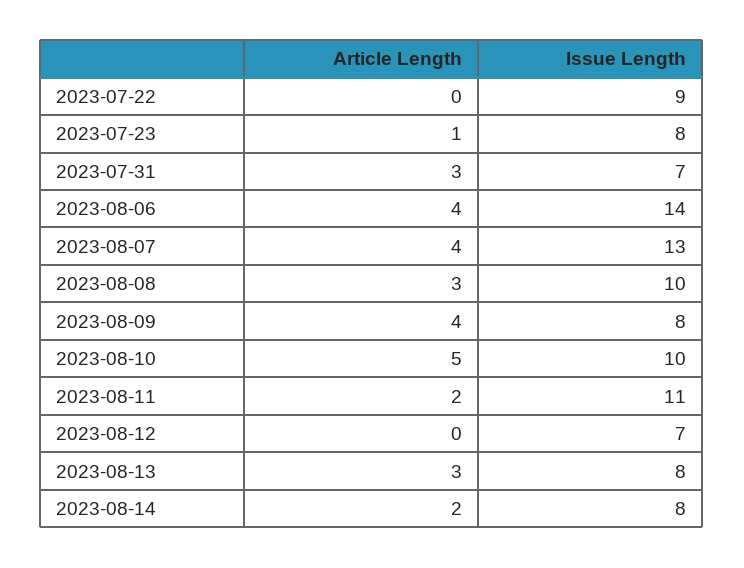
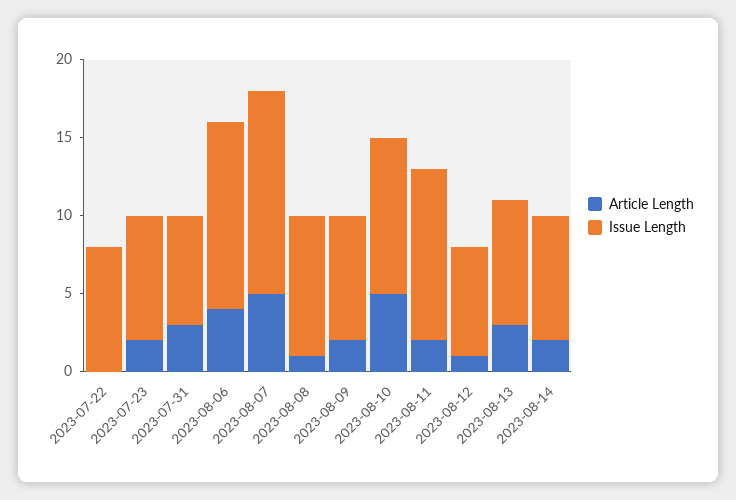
Issue Length, 2023-07-22: 9 -> 8
Article Length, 2023-07-23: 1 -> 2
Issue Length, 2023-08-06: 14 -> 12
Article Length, 2023-08-07: 4 -> 5
Article Length, 2023-08-08: 3 -> 1
Issue Length, 2023-08-08: 10 -> 9
Article Length, 2023-08-09: 4 -> 2
Article Length, 2023-08-12: 0 -> 1

